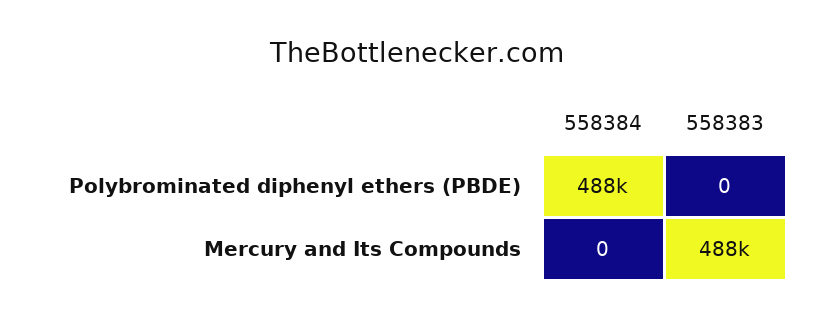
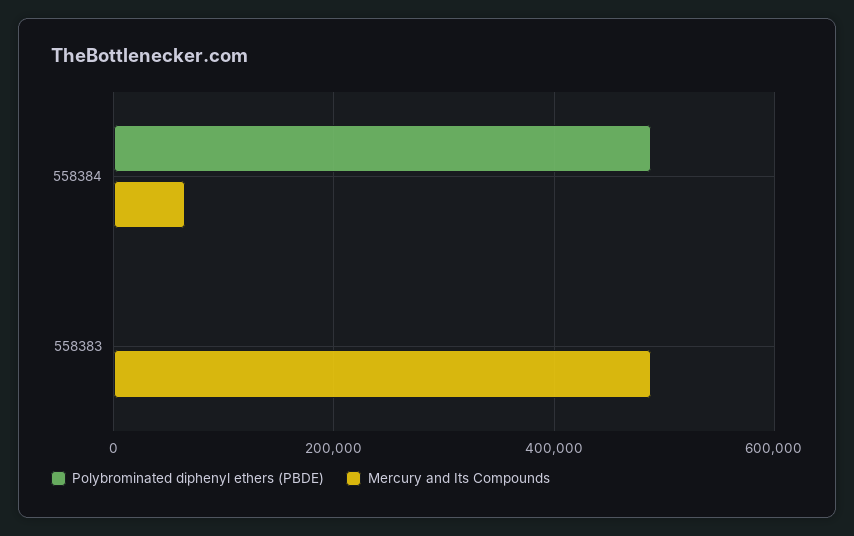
Mercury and Its Compounds, 558384: 0 -> 60000

